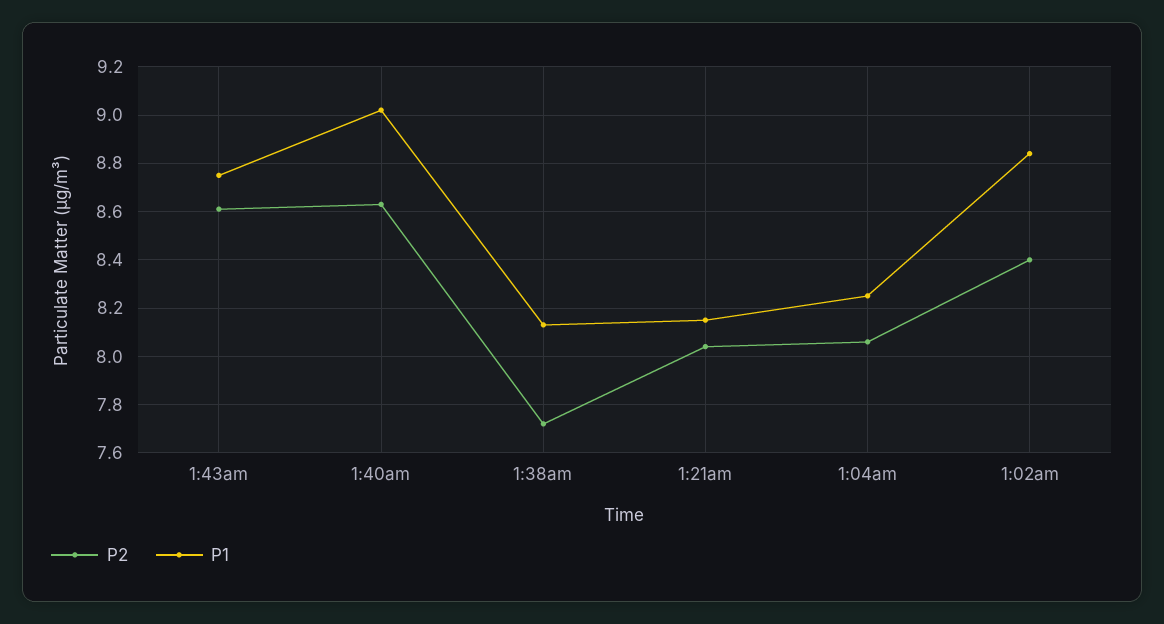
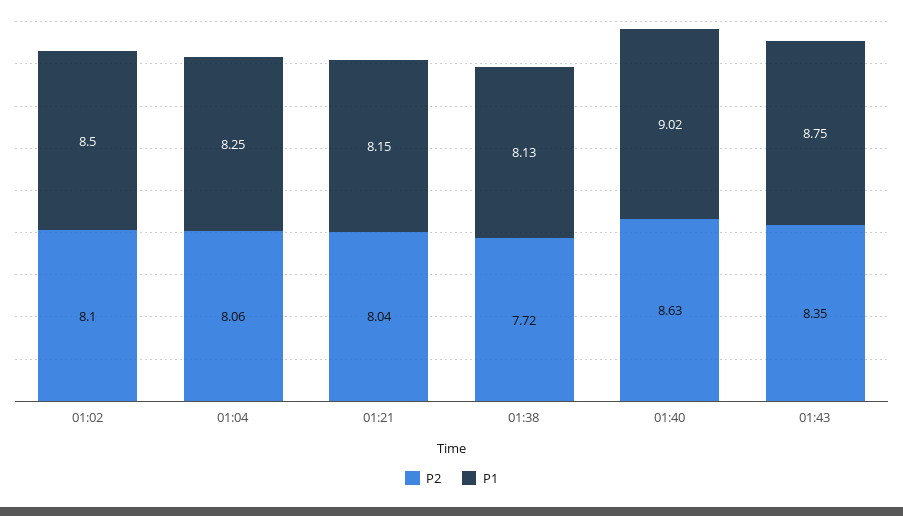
P2, 1:43am: 8.6 -> 8.35
P2, 1:02am: 8.4 -> 8.1
P1, 1:02am: 8.85 -> 8.5

